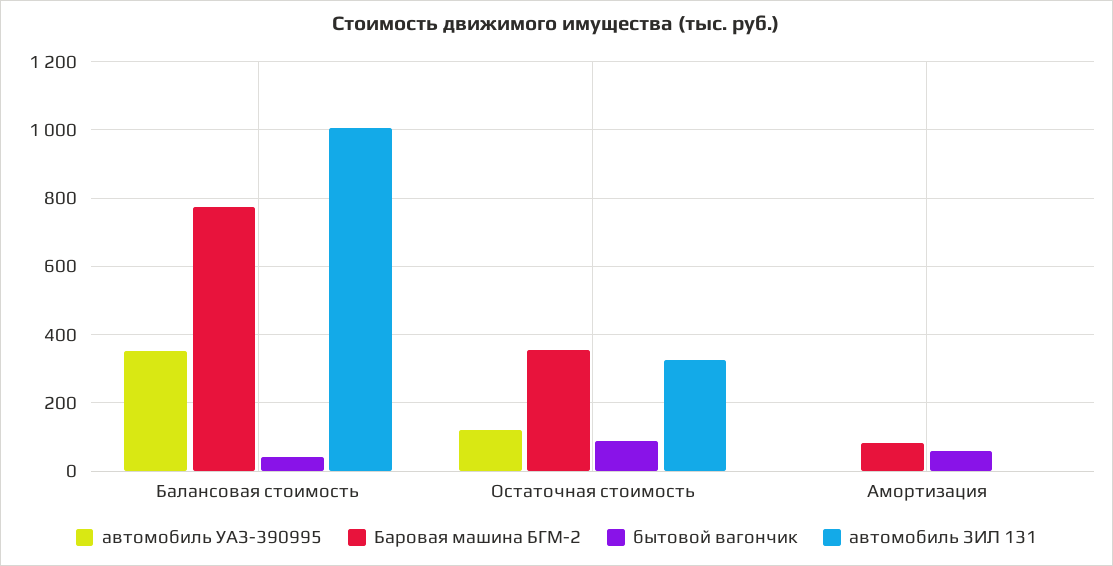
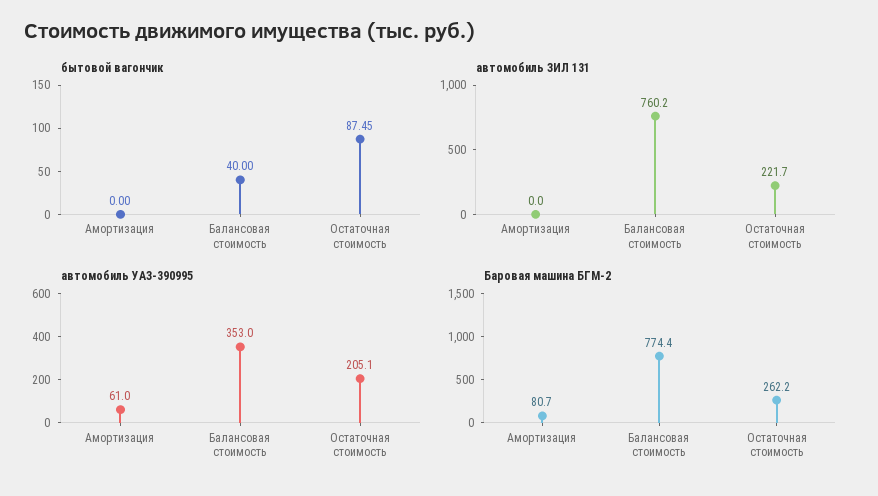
автомобиль ЗИЛ 131, Балансовая стоимость: 1000 -> 760.2
автомобиль УАЗ-390995, Остаточная стоимость: 120 -> 205.1
Баровая машина БГМ-2, Остаточная стоимость: 360 -> 262.2
автомобиль ЗИЛ 131, Остаточная стоимость: 320 -> 221.7
автомобиль УАЗ-390995, Амортизация: 0 -> 61
бытовой вагончик, Амортизация: 60 -> 0

